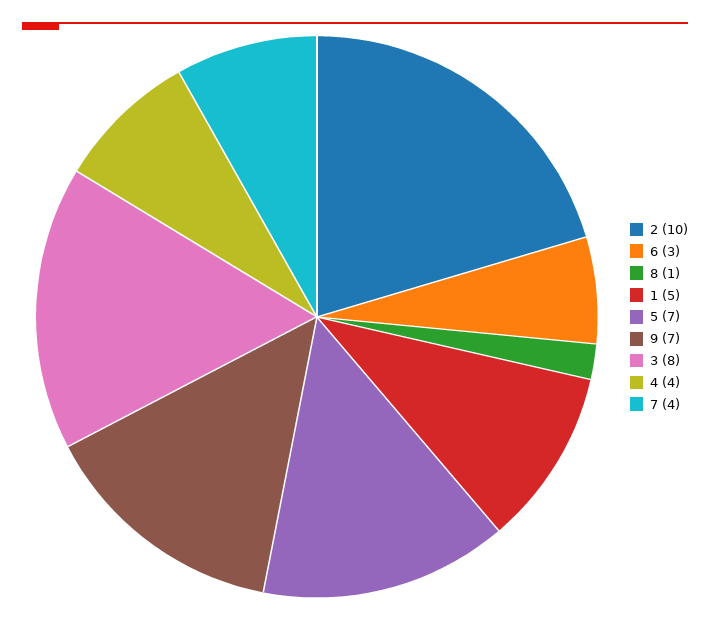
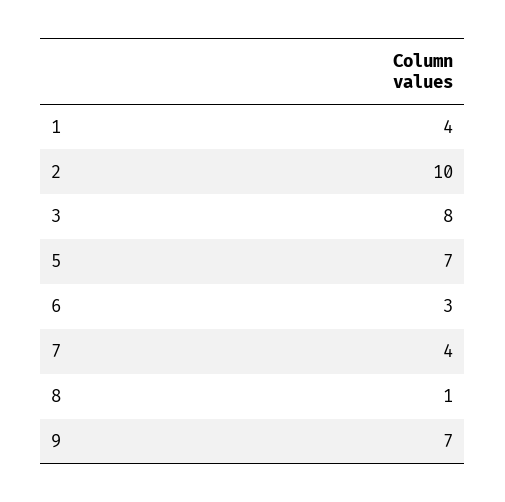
1: 5 -> 4
4: 4 -> none

